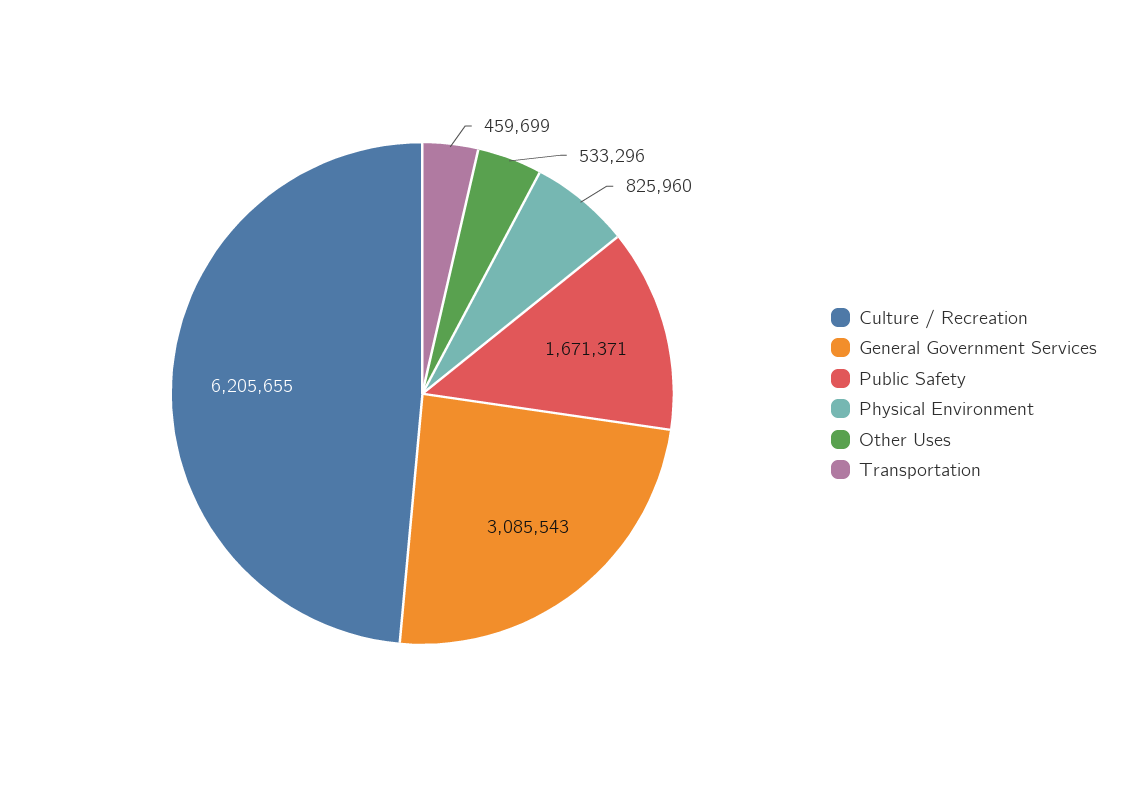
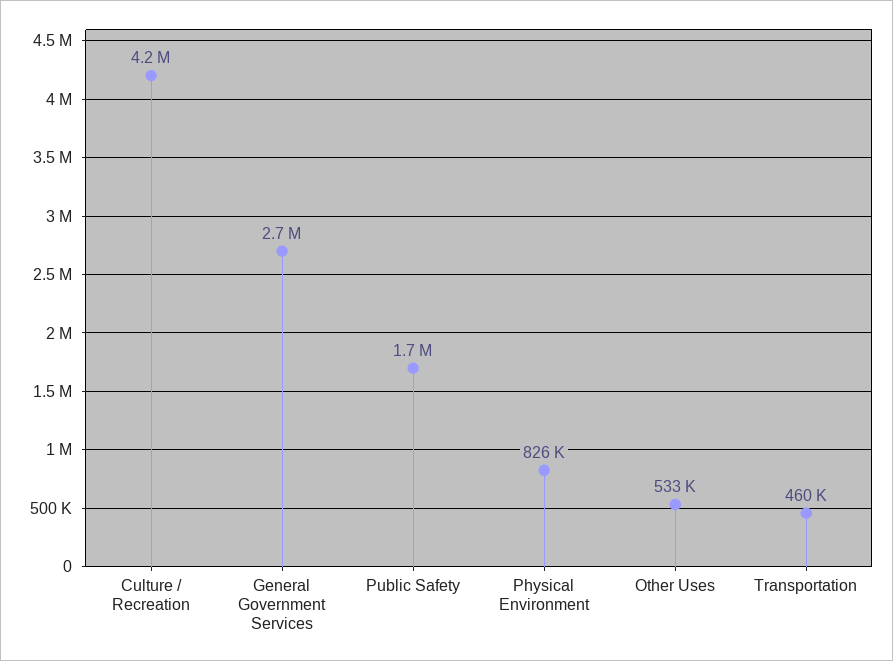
Culture / Recreation: 6205655 -> 4200000
General Government Services: 3085543 -> 2700000

